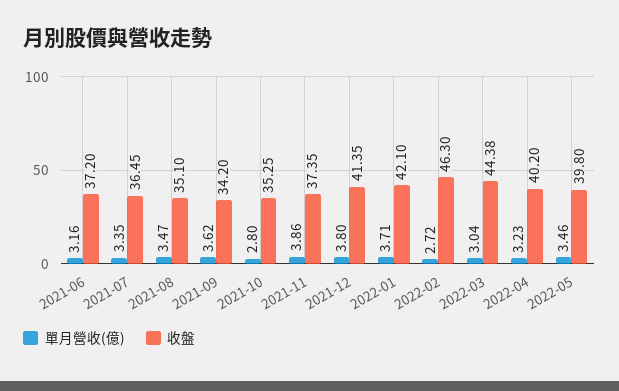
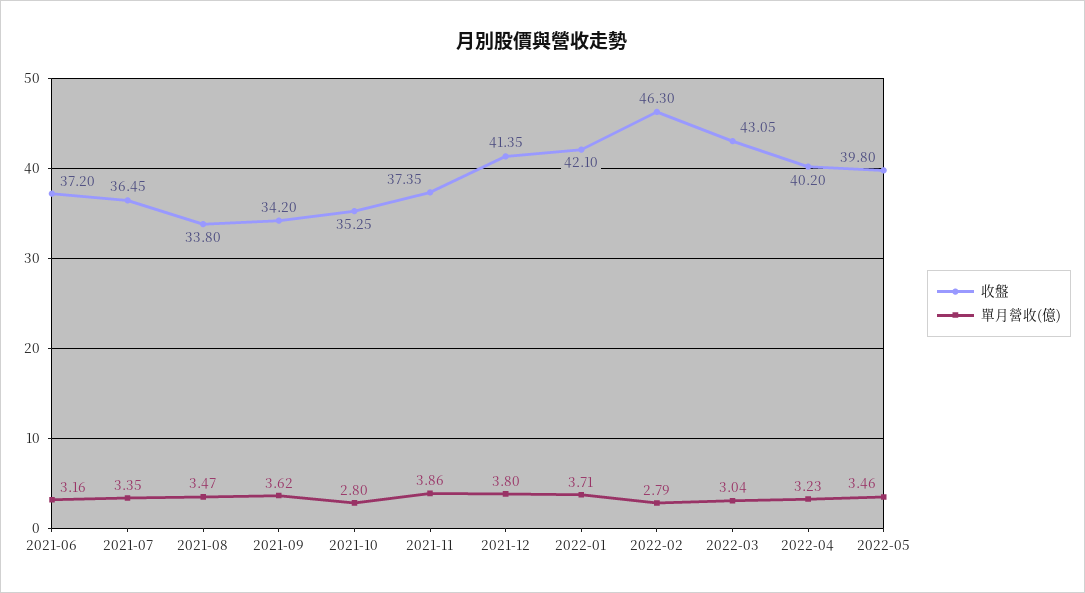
收盤, 2021-08: 35.1 -> 33.8
單月營收(億), 2022-02: 2.72 -> 2.79
收盤, 2022-03: 44.38 -> 43.05

